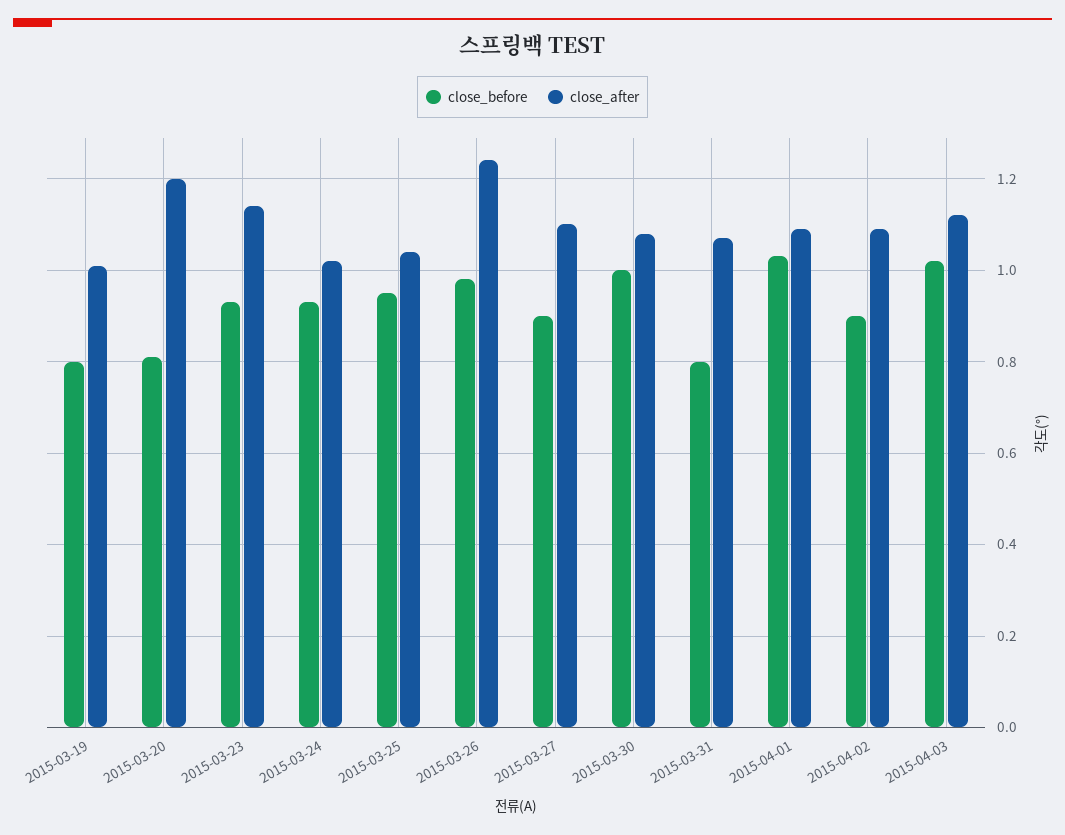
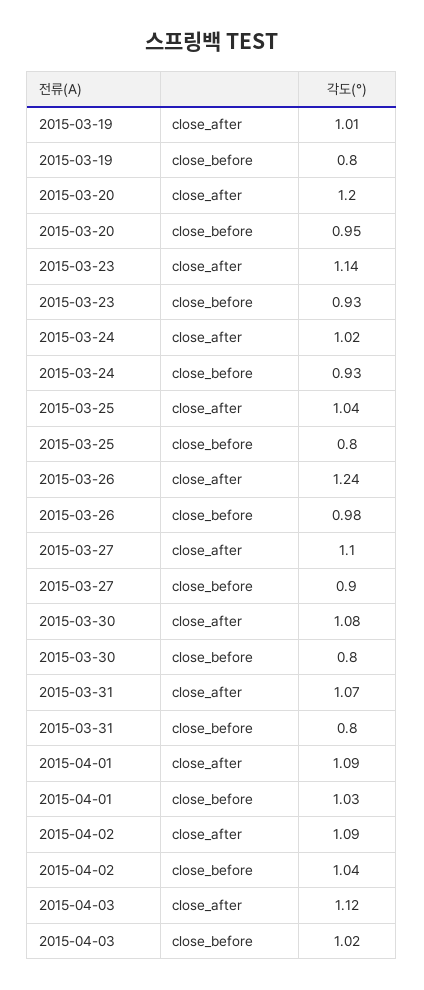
close_before, 2015-03-20: 0.8 -> 0.95
close_before, 2015-03-25: 0.95 -> 0.8
close_before, 2015-03-30: 1 -> 0.8
close_before, 2015-04-02: 0.9 -> 1.04

